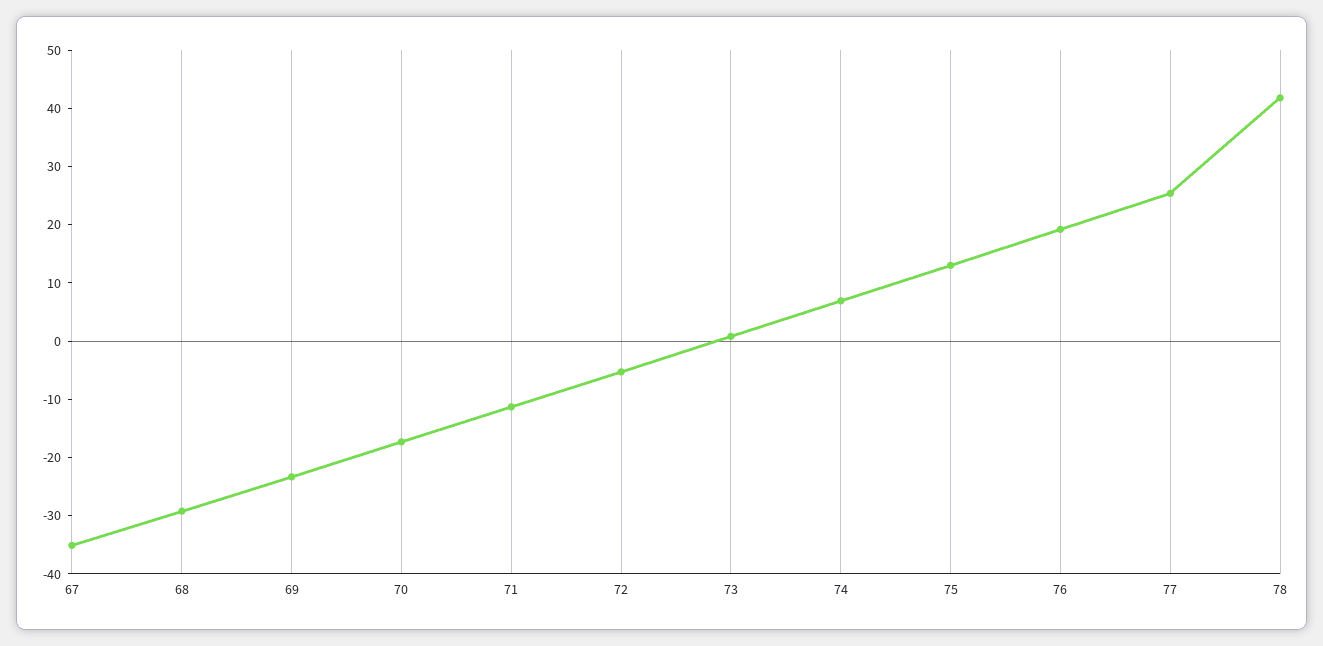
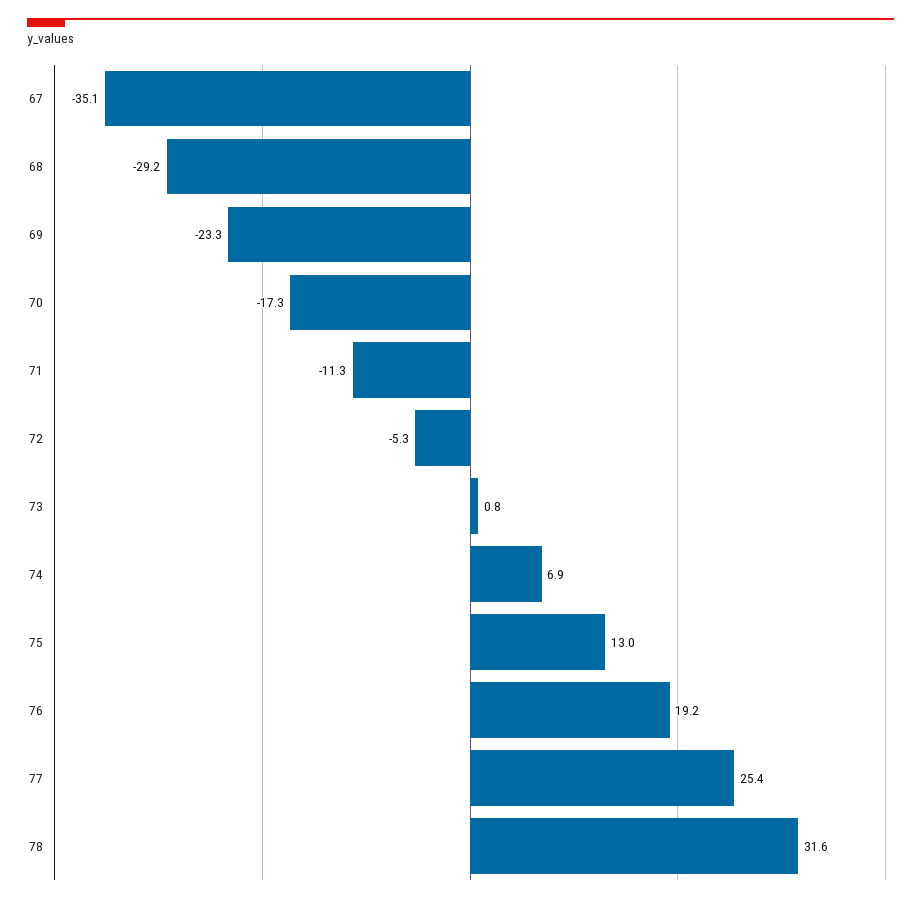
78: 42 -> 31.6

